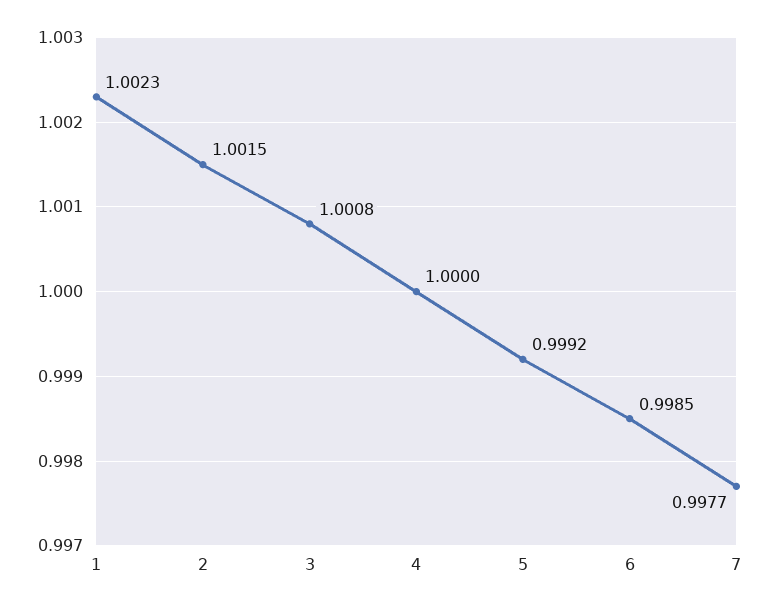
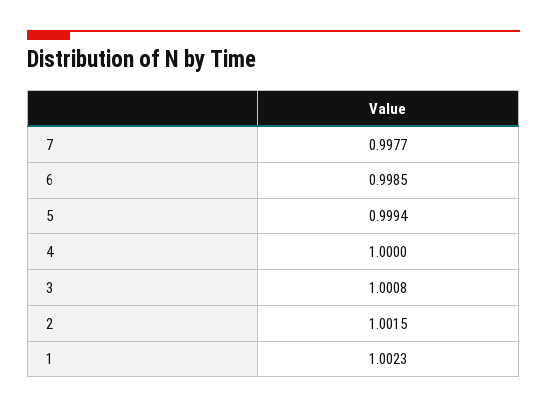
5: 0.9992 -> 0.9994

